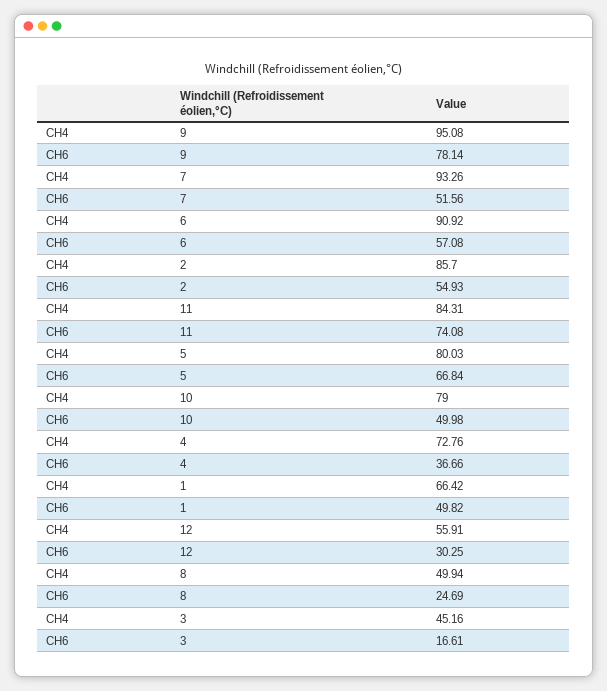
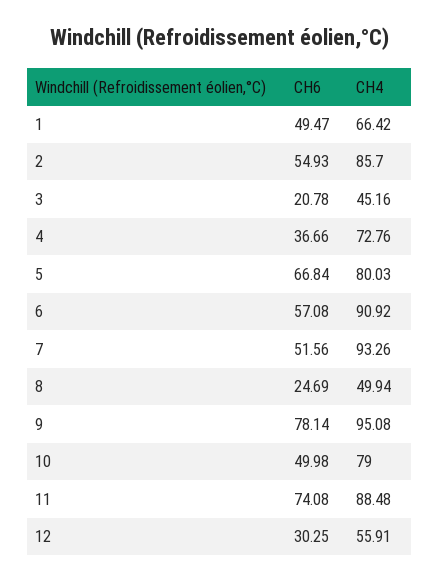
CH4, 11: 84.31 -> 88.48
CH6, 1: 49.82 -> 49.47
CH6, 3: 16.61 -> 20.78

